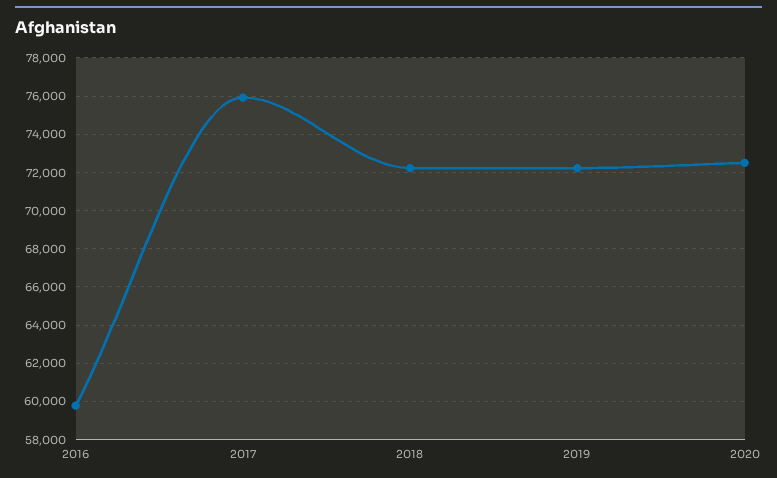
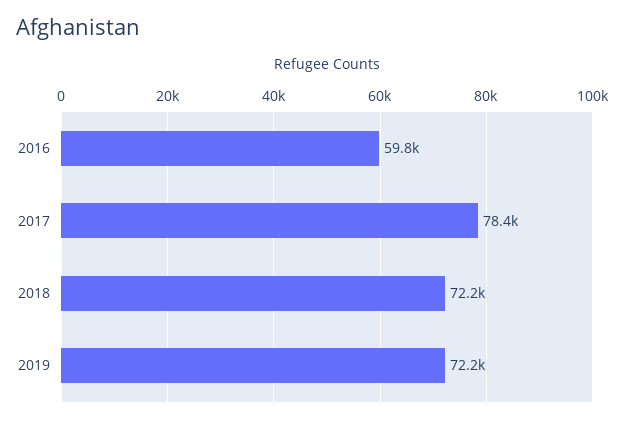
2017: 76000 -> 78400
2020: 72500 -> none

